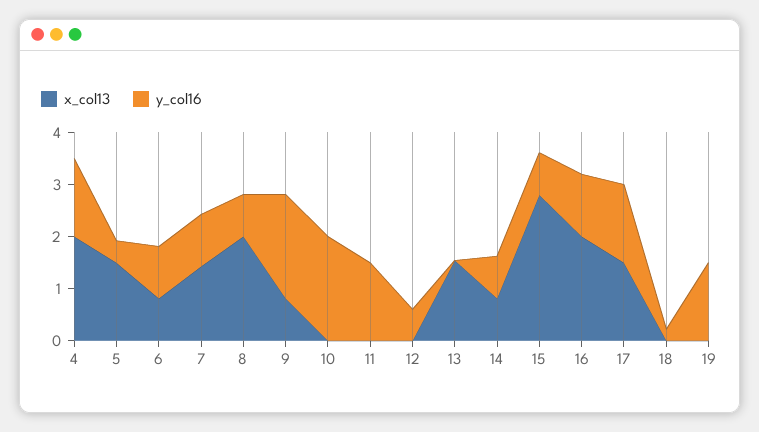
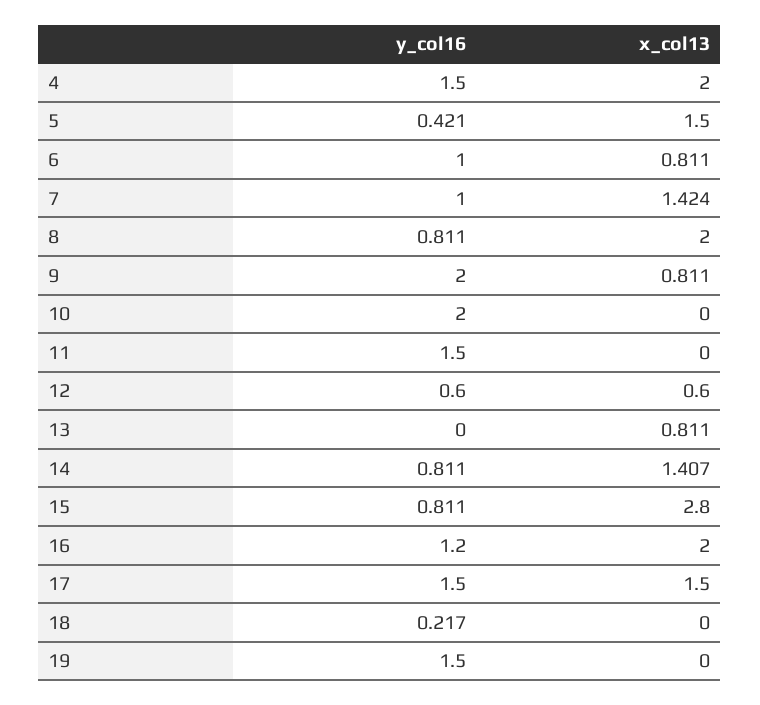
x_col13, 12: 0 -> 0.6
x_col13, 13: 1.6 -> 0.811
x_col13, 14: 0.8 -> 1.407

